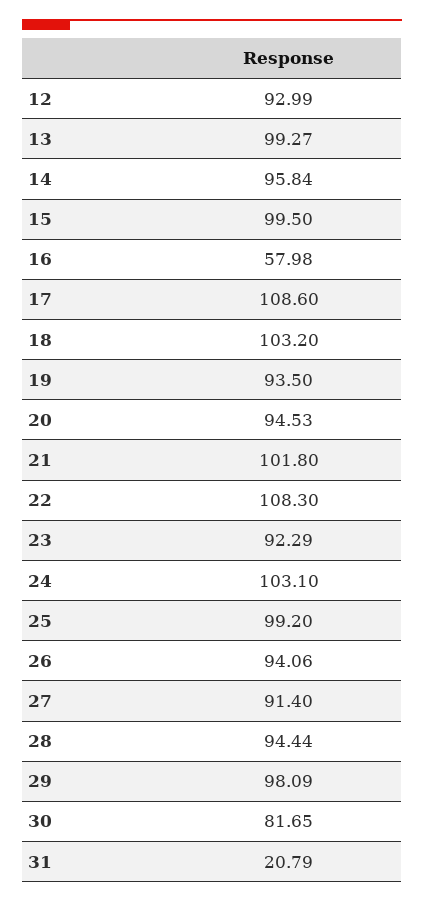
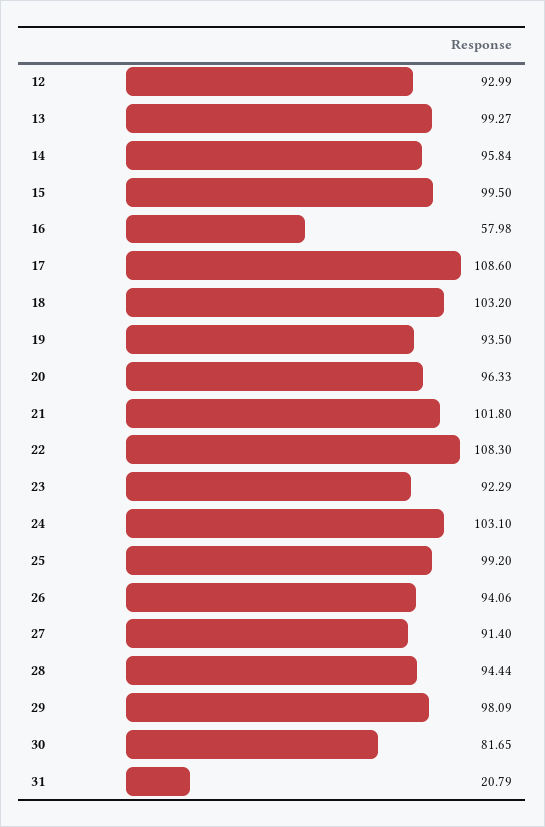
20: 94.53 -> 96.33

